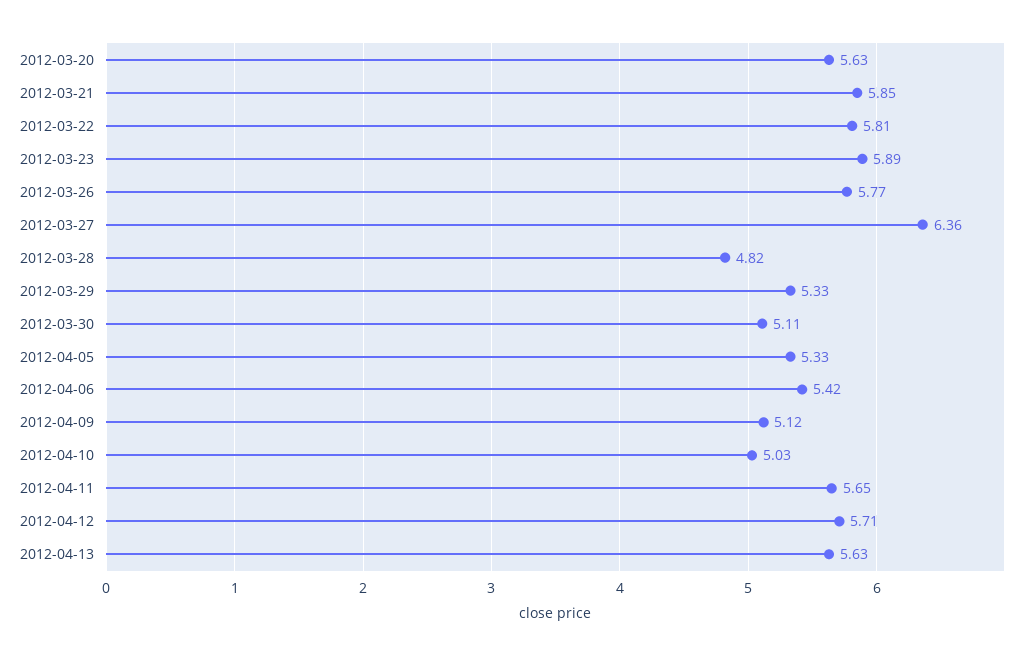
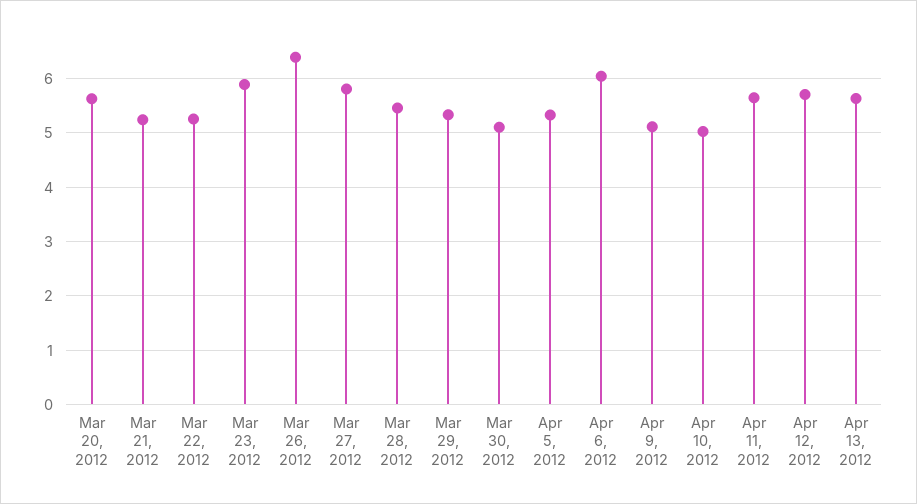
2012-03-21: 5.85 -> 5.2
2012-03-22: 5.81 -> 5.2
2012-03-26: 5.77 -> 6.4
2012-03-27: 6.36 -> 5.8
2012-03-28: 4.82 -> 5.4
2012-04-06: 5.42 -> 6

